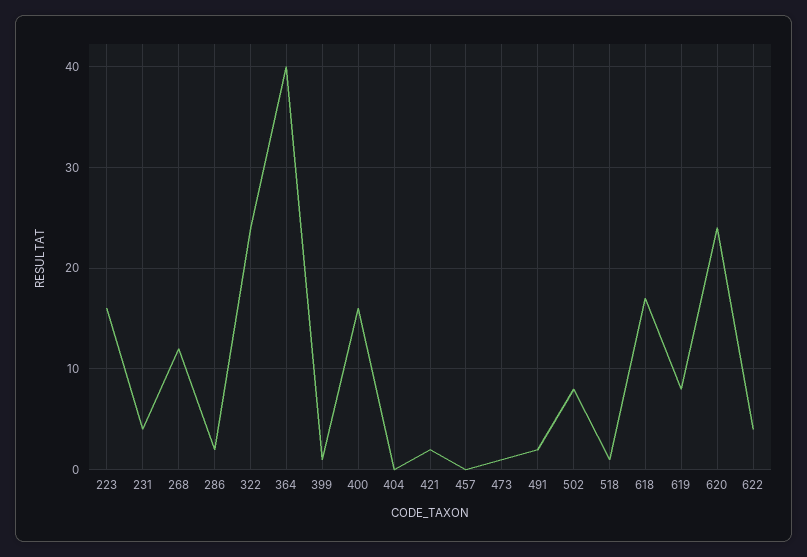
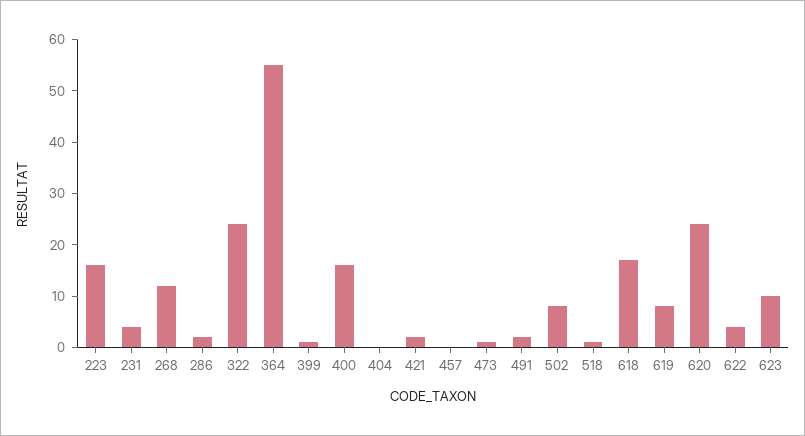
364: 40 -> 55
623: none -> 10

